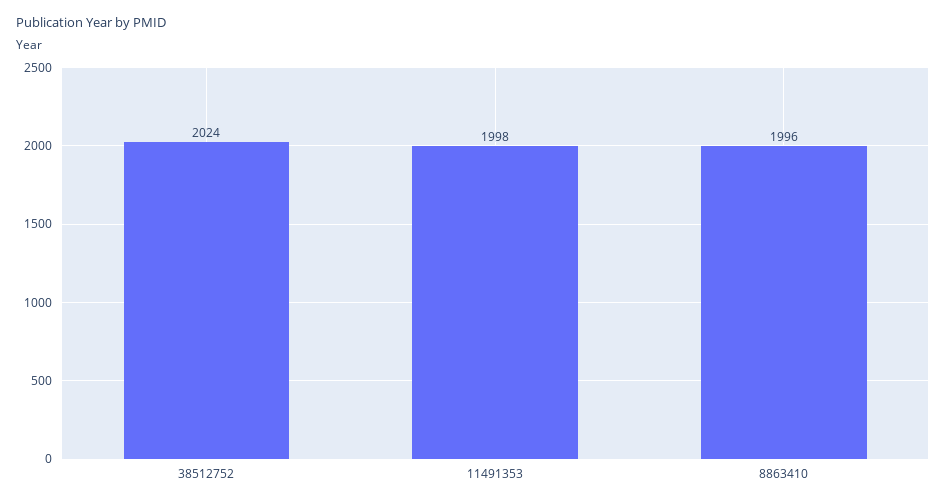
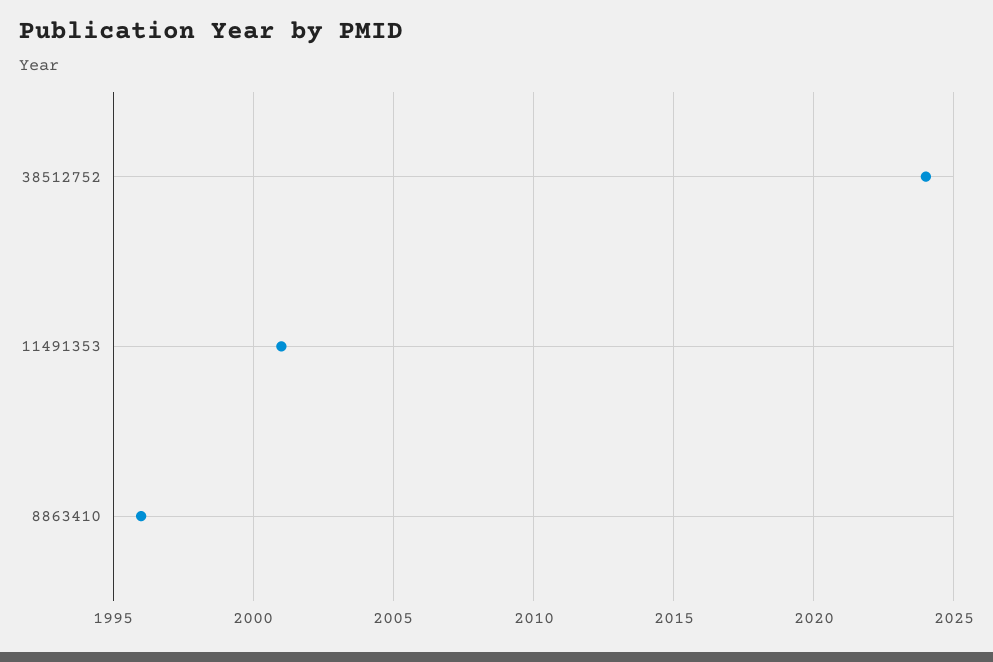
11491353: 1998 -> 2001

